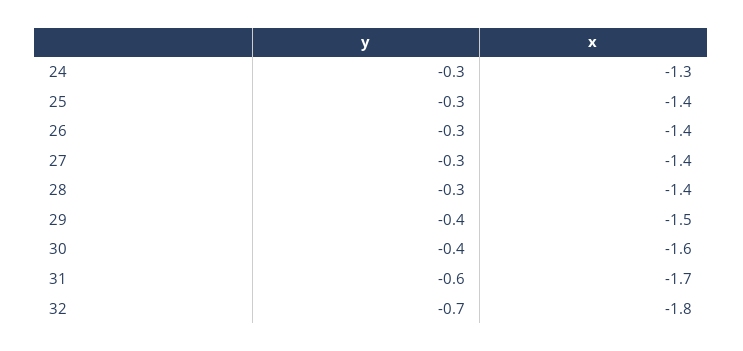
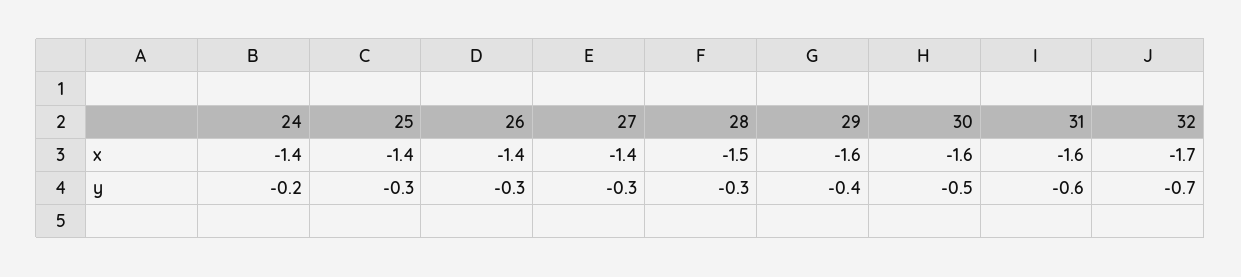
y, 24: -0.3 -> -0.2
x, 24: -1.3 -> -1.4
x, 28: -1.4 -> -1.5
x, 29: -1.5 -> -1.6
y, 30: -0.4 -> -0.5
x, 31: -1.7 -> -1.6
x, 32: -1.8 -> -1.7

